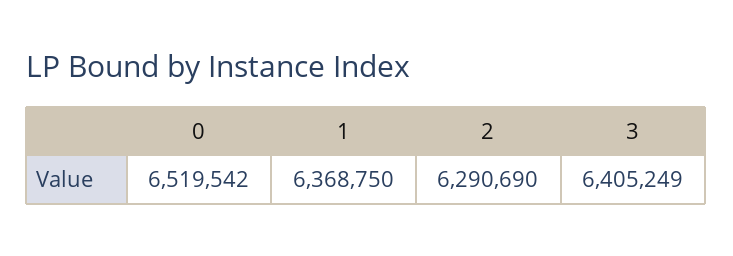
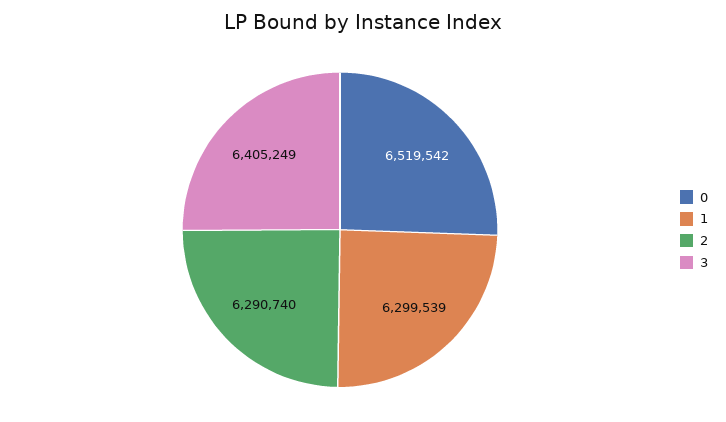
1: 6368750 -> 6299539
2: 6290690 -> 6290740

